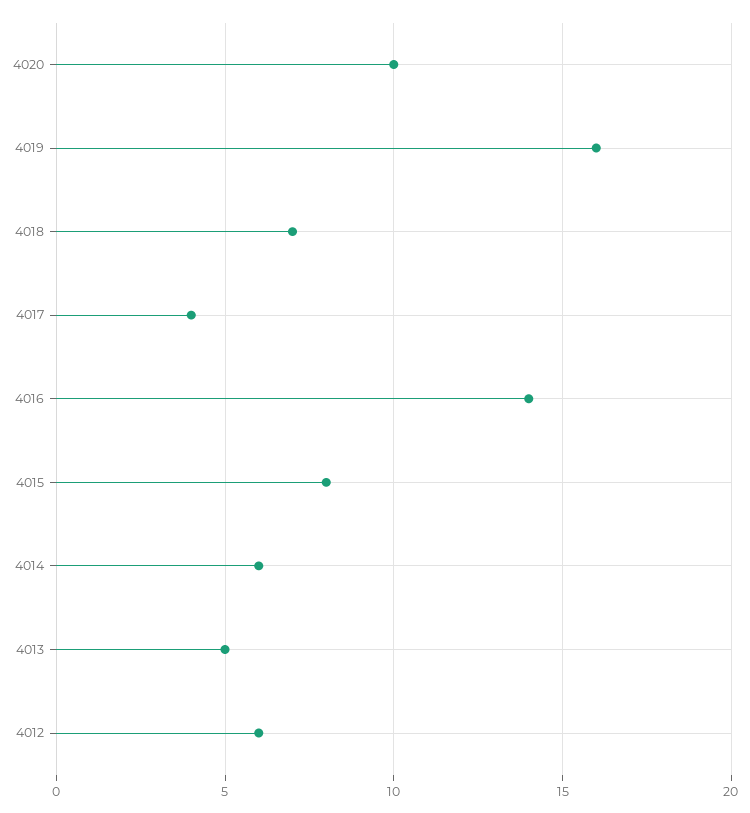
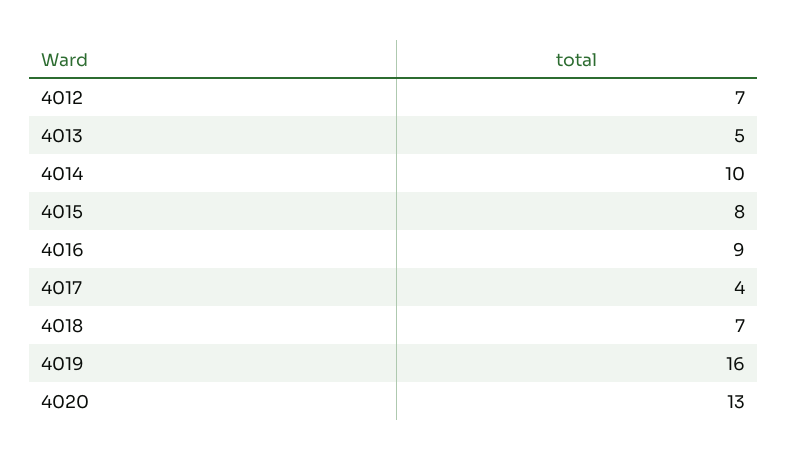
4020: 10 -> 13
4016: 14 -> 9
4014: 6 -> 10
4012: 6 -> 7

